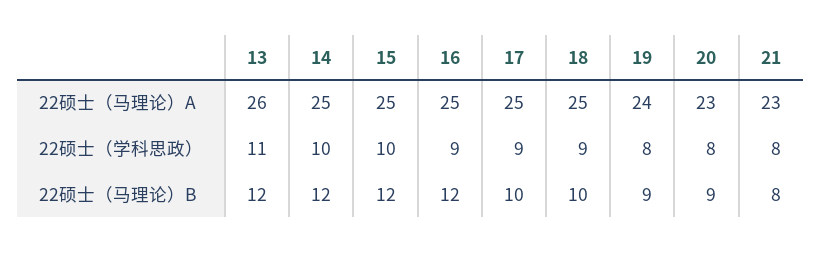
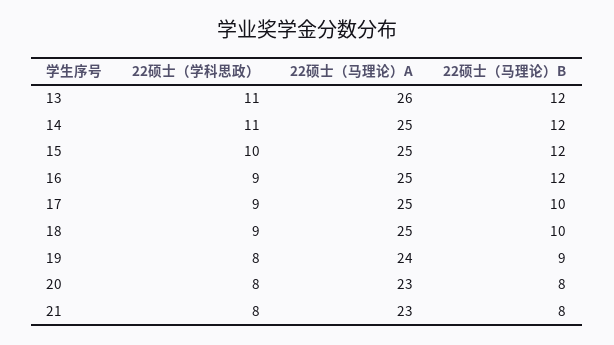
14, 22硕士（学科思政）: 10 -> 11
20, 22硕士（马理论）B: 9 -> 8

